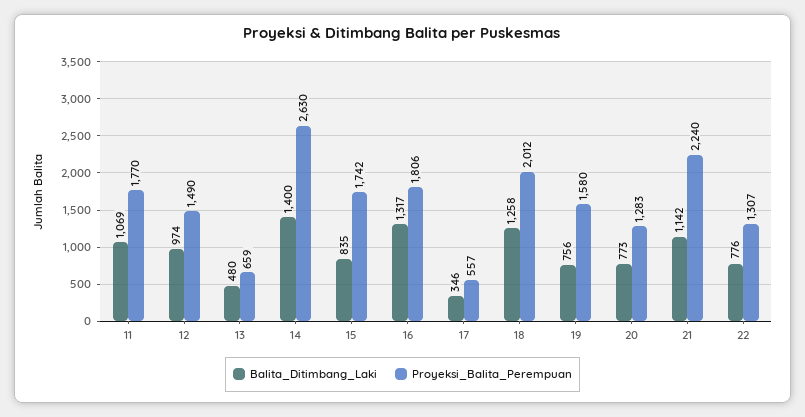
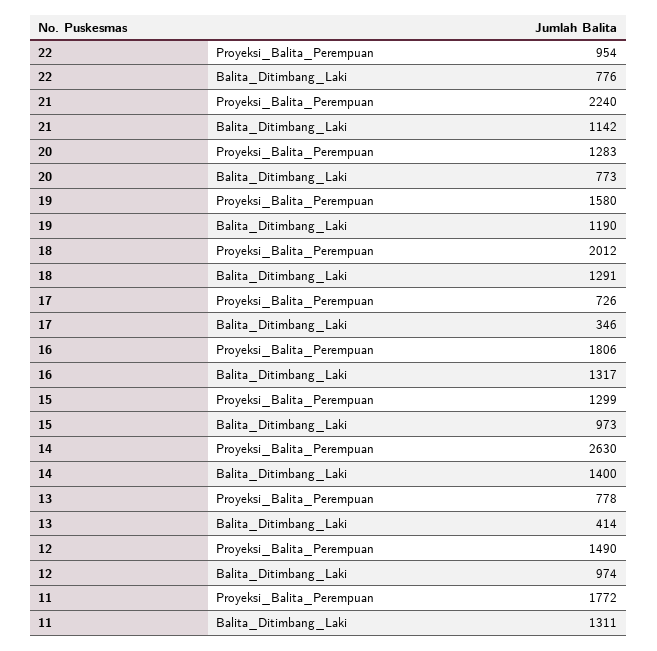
Balita_Ditimbang_Laki, 11: 1069 -> 1311
Proyeksi_Balita_Perempuan, 11: 1770 -> 1772
Balita_Ditimbang_Laki, 13: 480 -> 414
Proyeksi_Balita_Perempuan, 13: 659 -> 778
Balita_Ditimbang_Laki, 15: 835 -> 973
Proyeksi_Balita_Perempuan, 15: 1742 -> 1299
Proyeksi_Balita_Perempuan, 17: 557 -> 726
Balita_Ditimbang_Laki, 18: 1258 -> 1291
Balita_Ditimbang_Laki, 19: 756 -> 1190
Proyeksi_Balita_Perempuan, 22: 1307 -> 954

